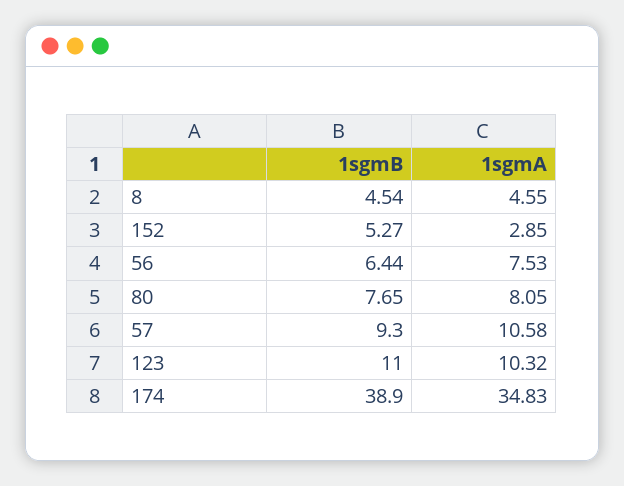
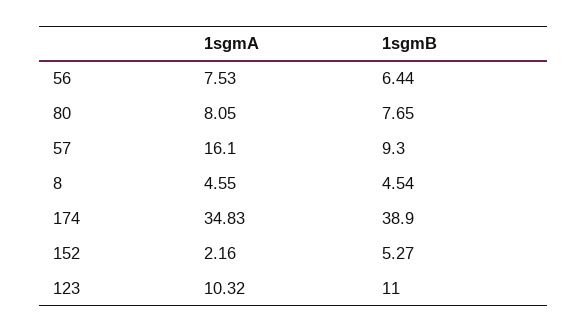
1sgmA, 152: 2.85 -> 2.16
1sgmA, 57: 10.58 -> 16.1

